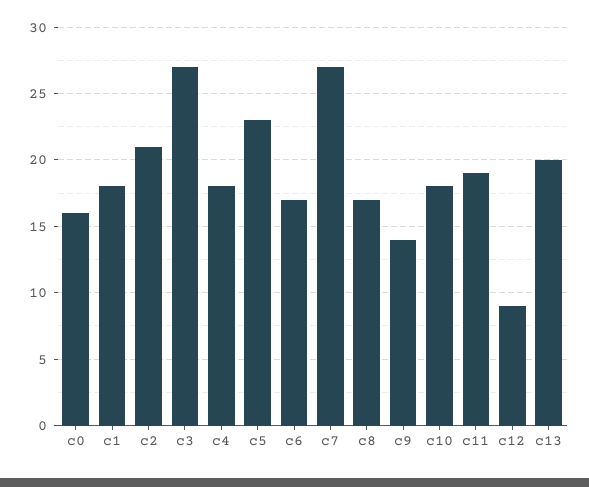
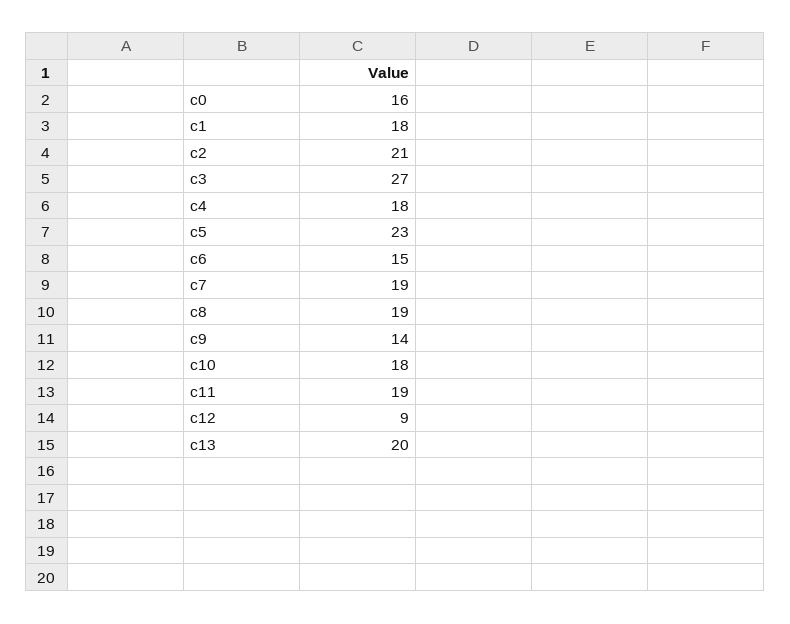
c6: 17 -> 15
c7: 27 -> 19
c8: 17 -> 19

